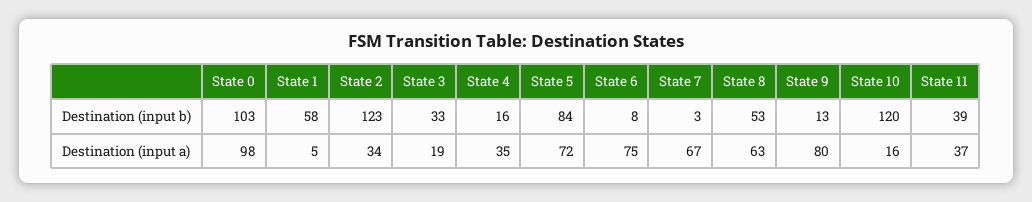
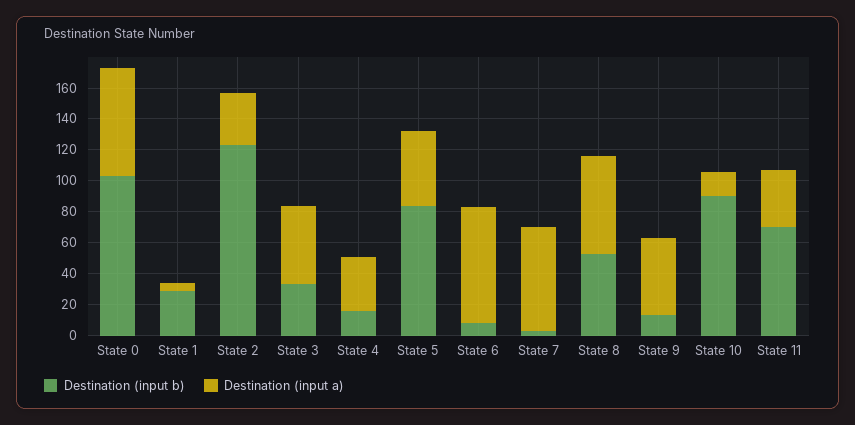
Destination (input b), State 1: 58 -> 30
Destination (input b), State 10: 120 -> 90
Destination (input b), State 11: 39 -> 70
Destination (input a), State 0: 98 -> 70
Destination (input a), State 3: 19 -> 50
Destination (input a), State 5: 72 -> 50
Destination (input a), State 9: 80 -> 50

